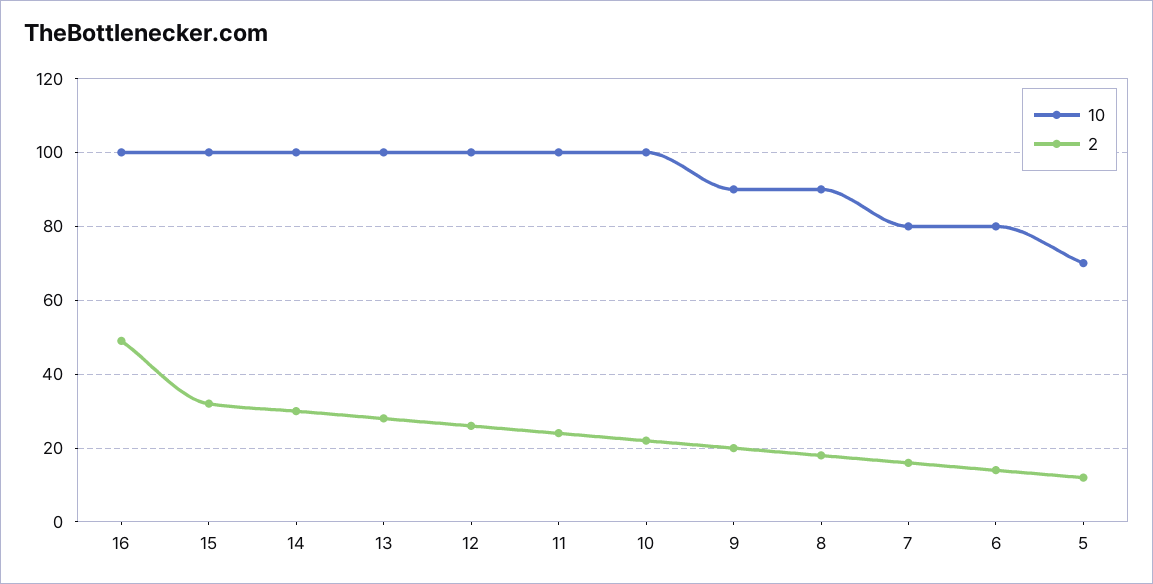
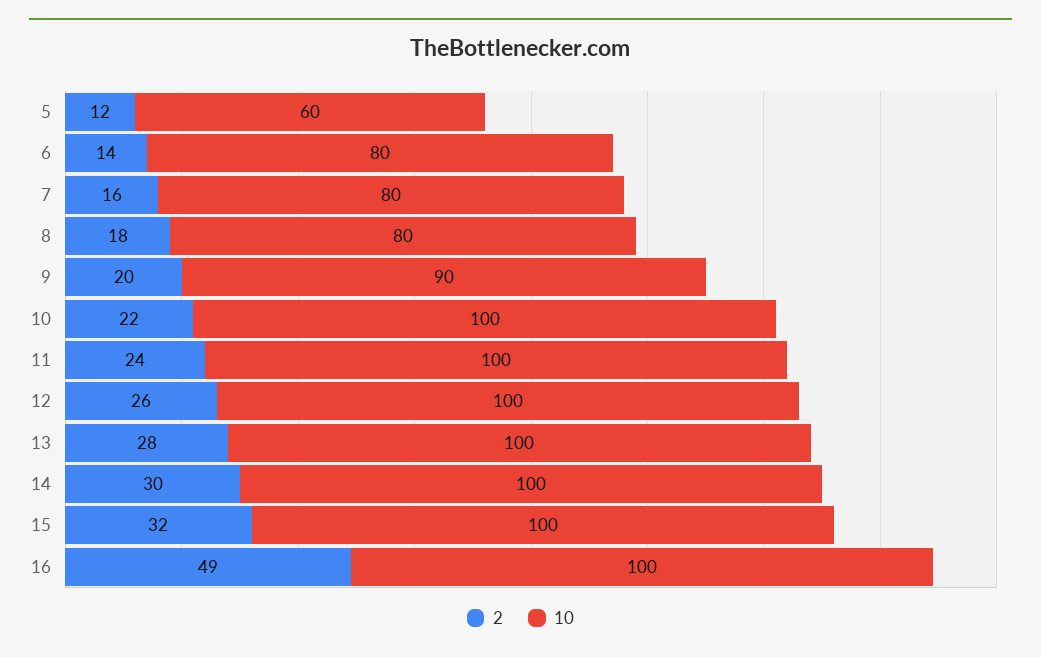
10, 8: 90 -> 80
10, 5: 70 -> 60

